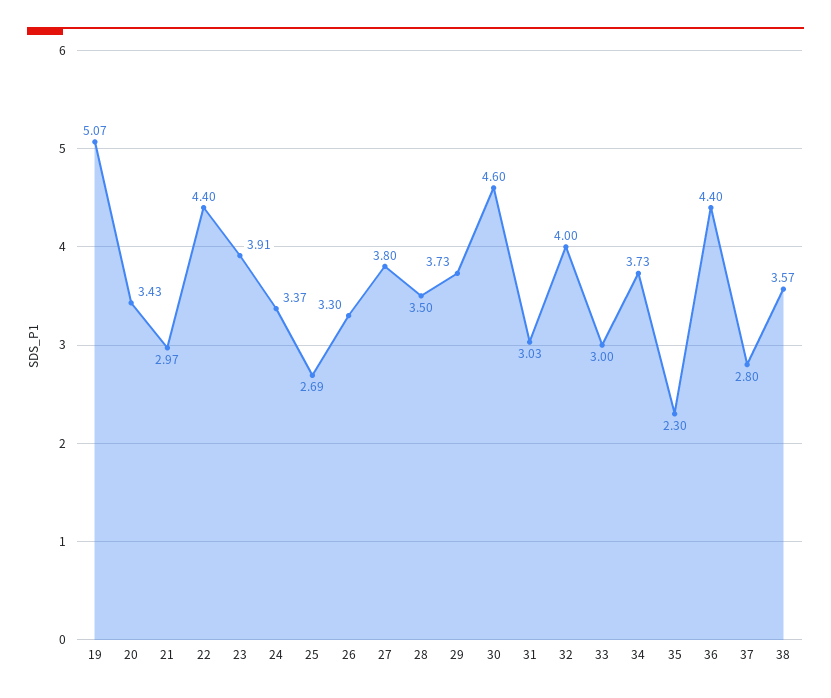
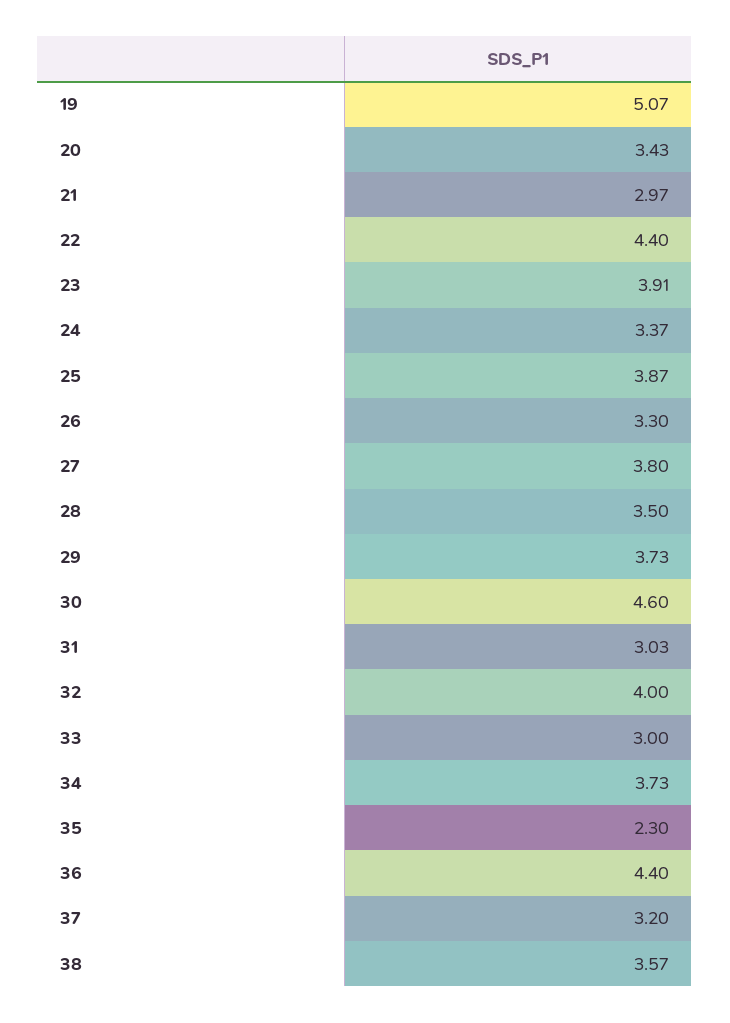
25: 2.69 -> 3.87
37: 2.8 -> 3.2

